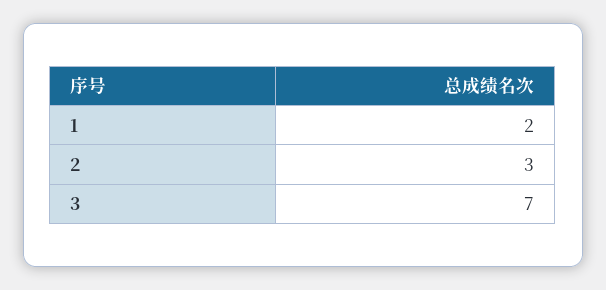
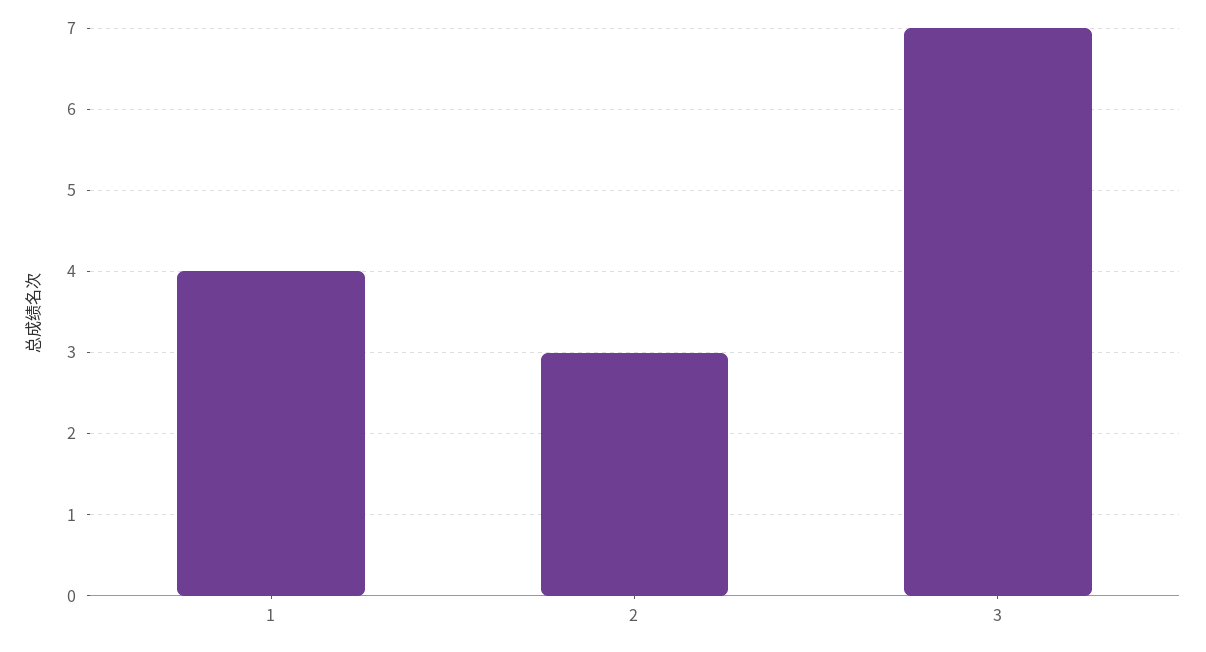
1: 2 -> 4

